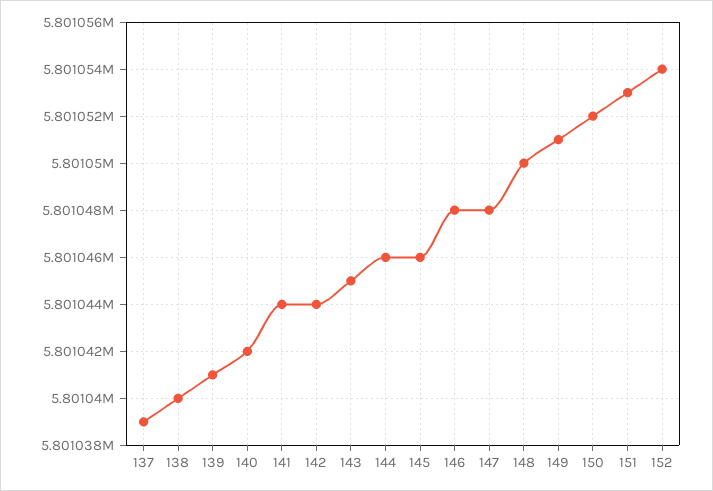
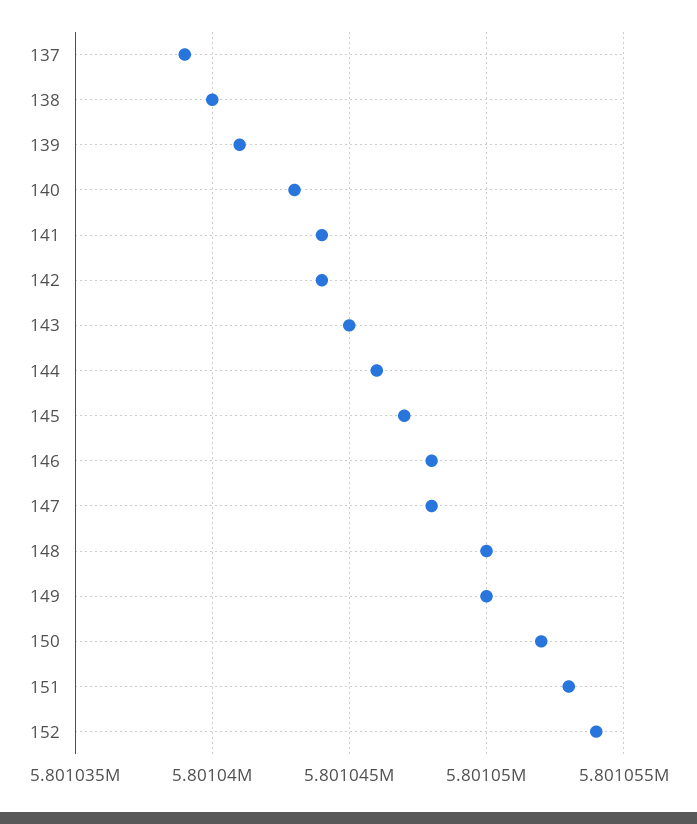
140: 5801042 -> 5801043
145: 5801046 -> 5801047
149: 5801051 -> 5801050

